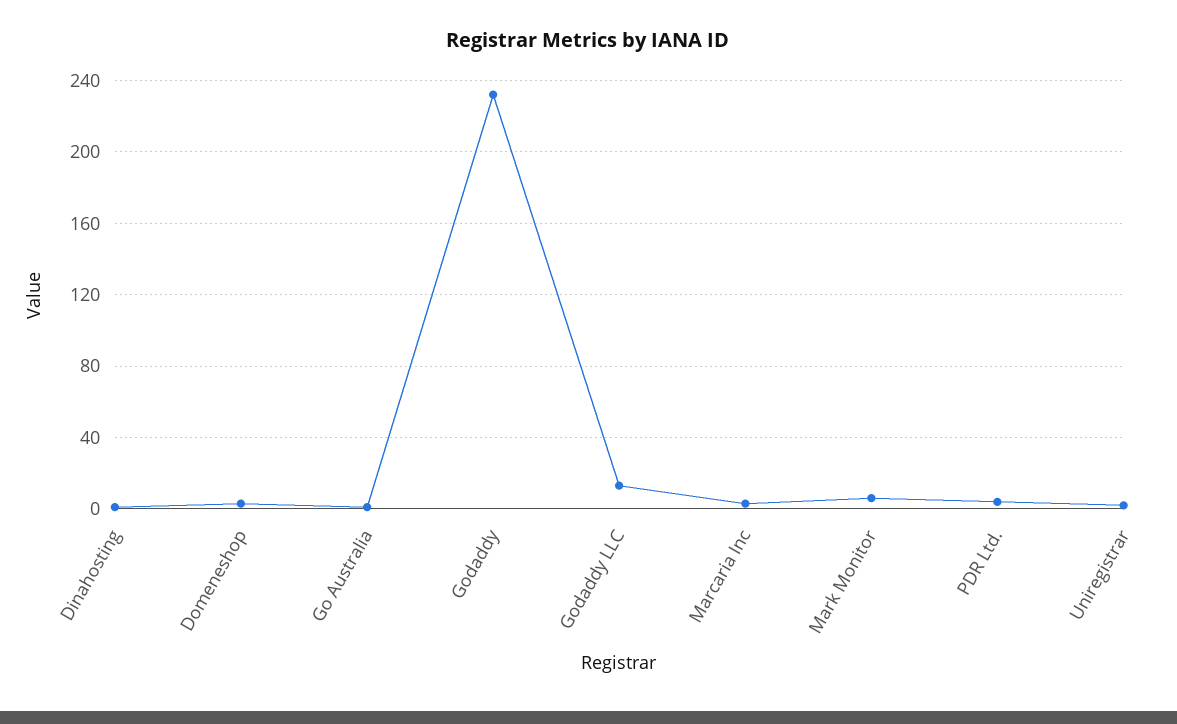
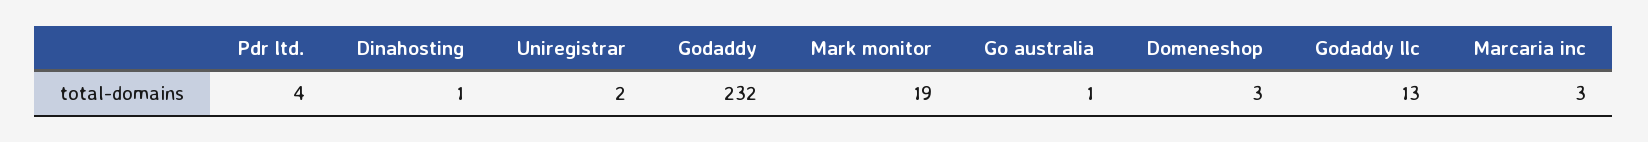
Mark Monitor: 5 -> 19

